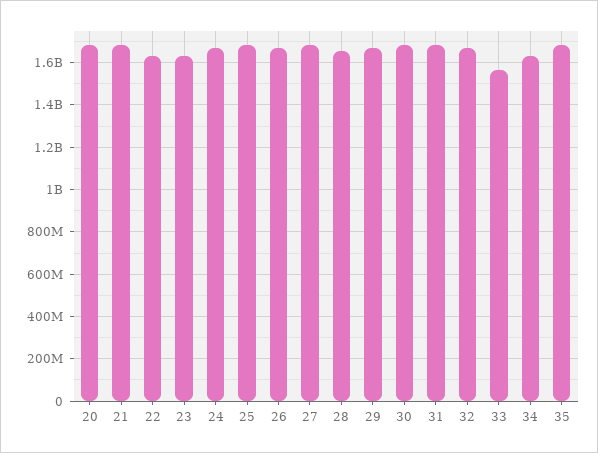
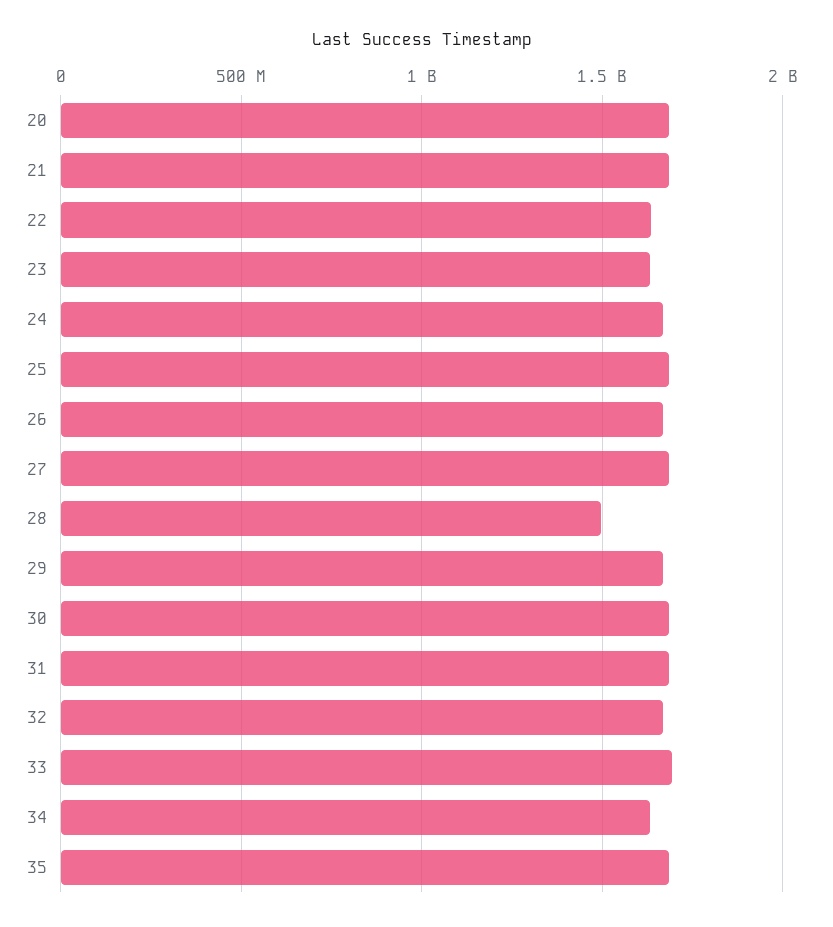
28: 1650000000 -> 1500000000
33: 1550000000 -> 1700000000

